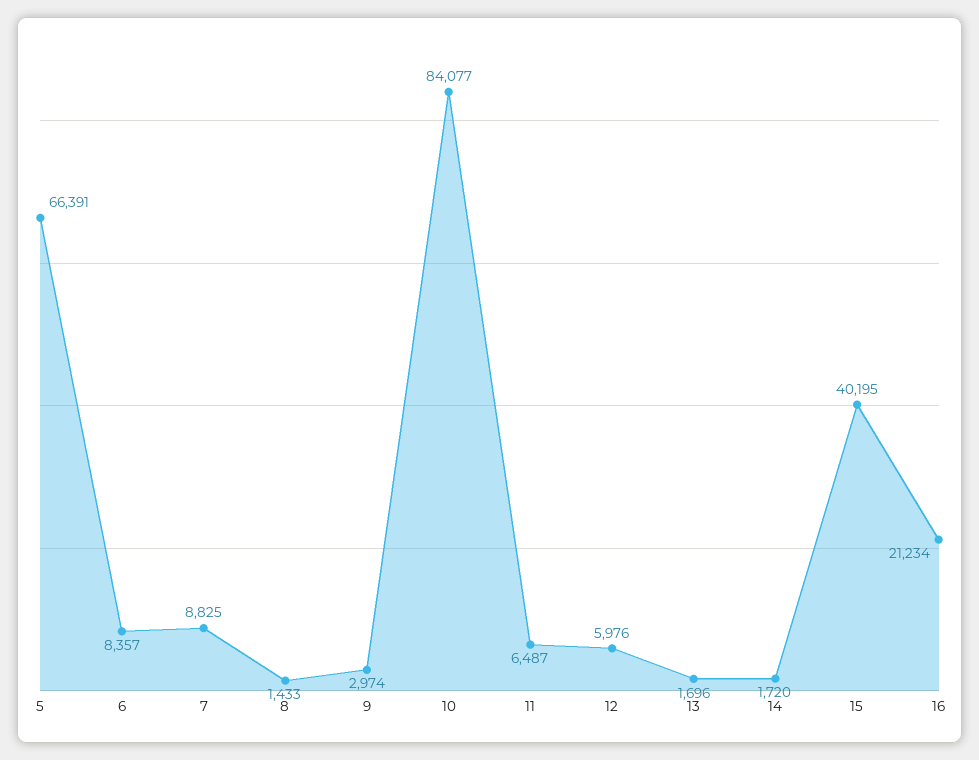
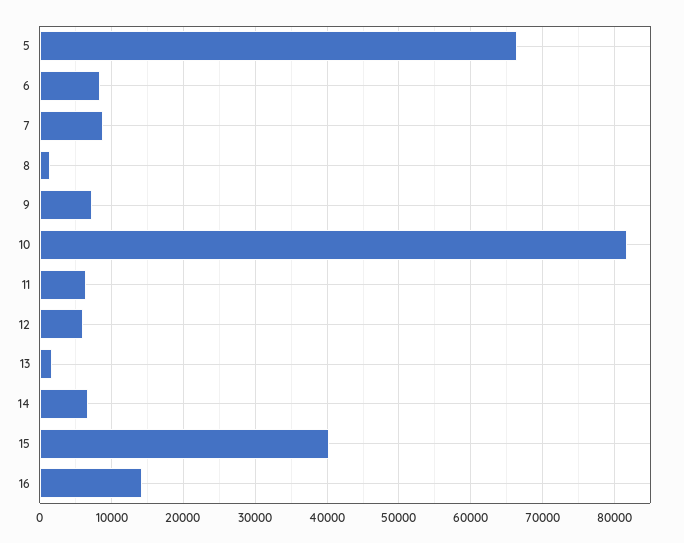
9: 2974 -> 7000
10: 84077 -> 82000
14: 1720 -> 7000
16: 21234 -> 14000

